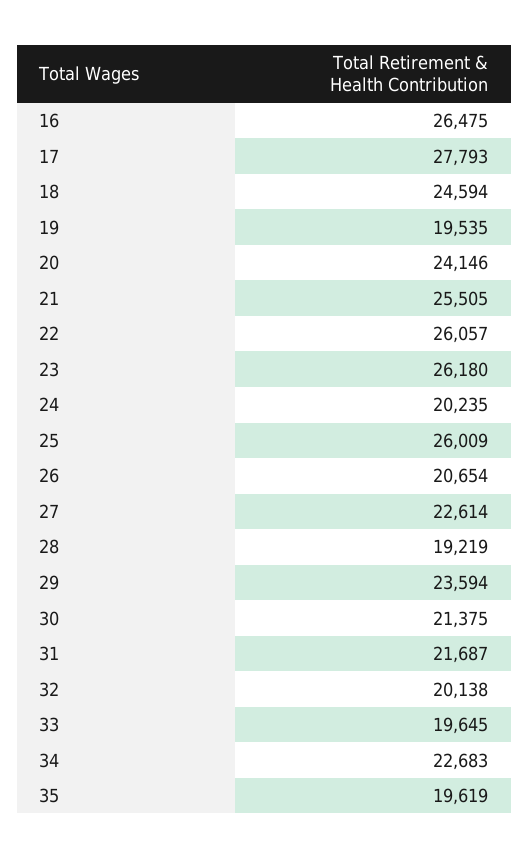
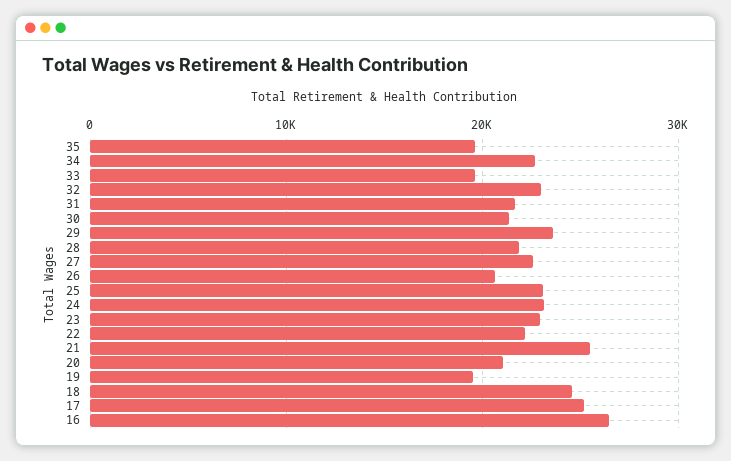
17: 27793 -> 25000
20: 24146 -> 21000
22: 26057 -> 22000
23: 26180 -> 23000
24: 20235 -> 23000
25: 26009 -> 23000
28: 19219 -> 22000
32: 20138 -> 23000

